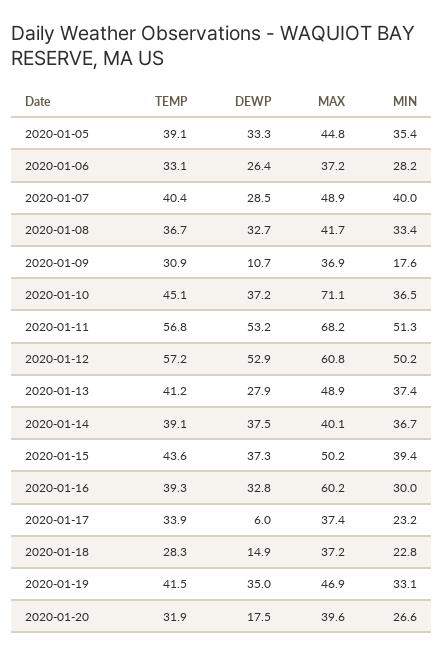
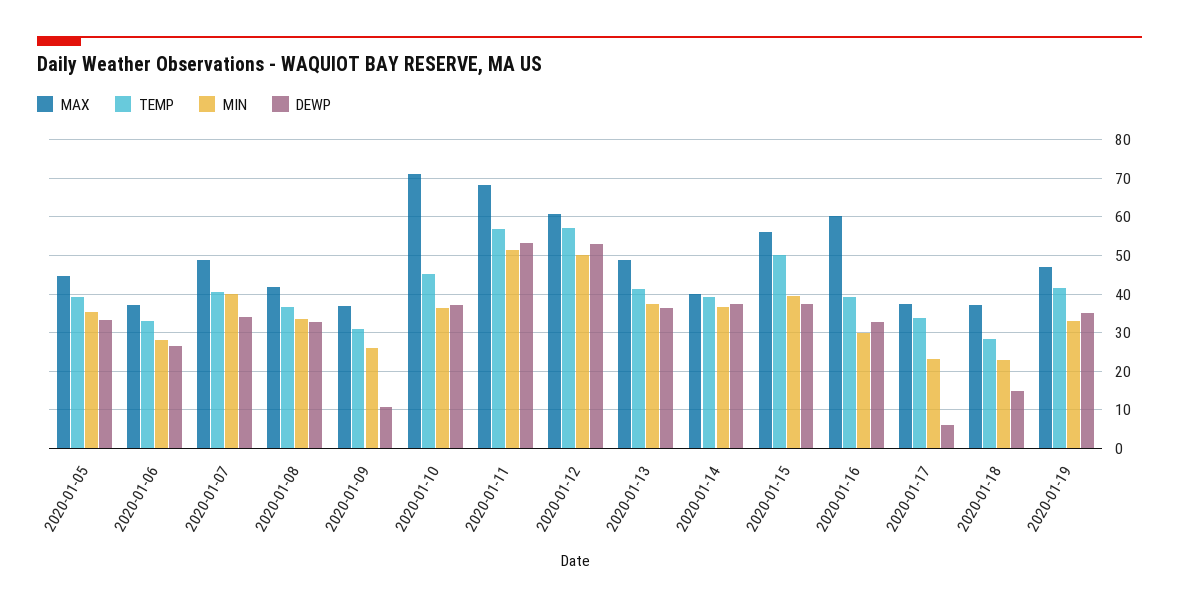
DEWP, 2020-01-07: 28.5 -> 34
MIN, 2020-01-09: 17.6 -> 26
DEWP, 2020-01-13: 27.9 -> 36
TEMP, 2020-01-15: 43.6 -> 50
MAX, 2020-01-15: 50.2 -> 56
TEMP, 2020-01-20: 31.9 -> none
DEWP, 2020-01-20: 17.5 -> none
MAX, 2020-01-20: 39.6 -> none
MIN, 2020-01-20: 26.6 -> none

